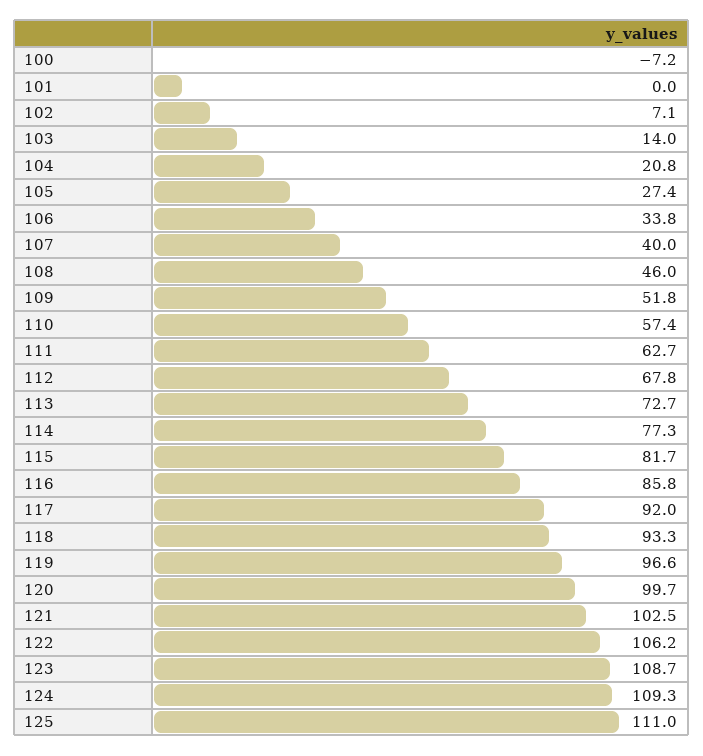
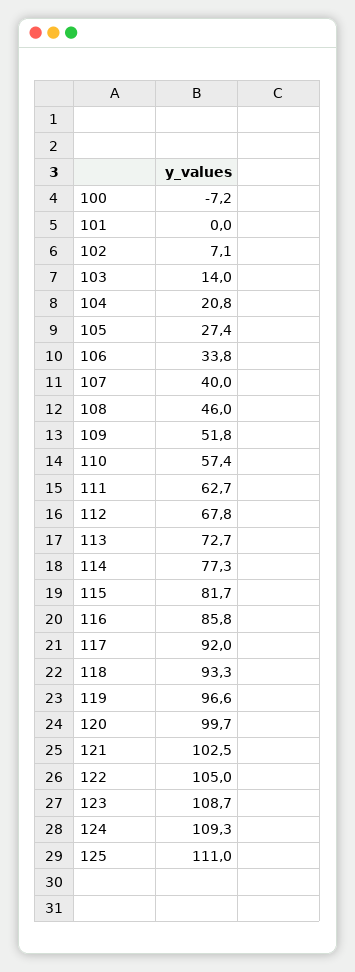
122: 106.2 -> 105

